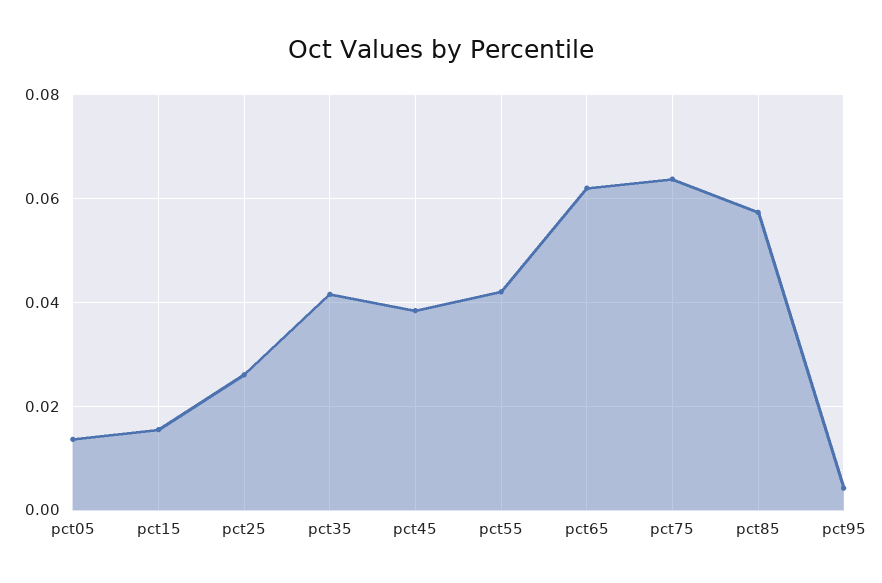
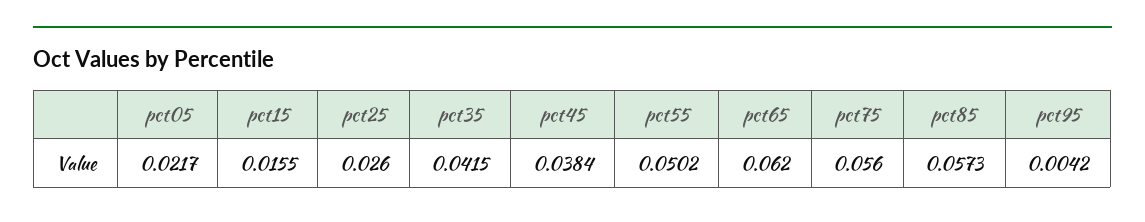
pct05: 0.014 -> 0.0217
pct55: 0.042 -> 0.0502
pct75: 0.064 -> 0.056

